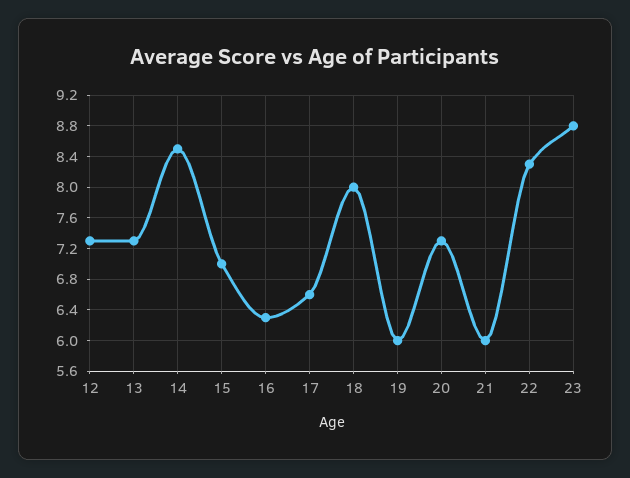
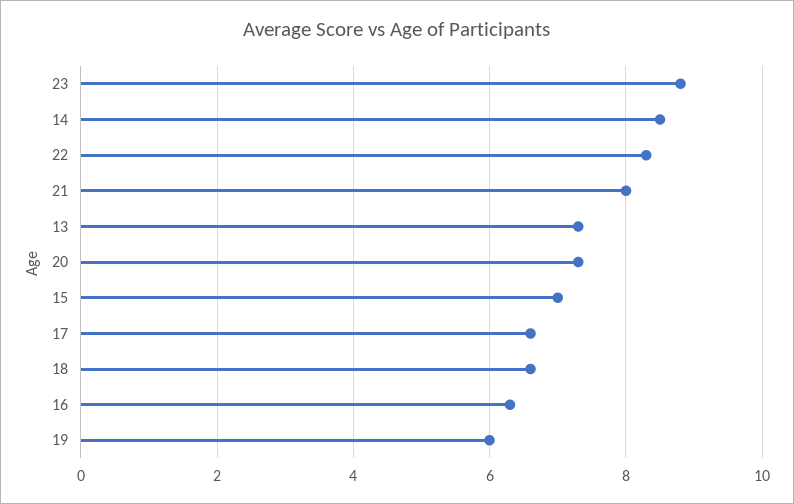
12: 7.3 -> none
18: 8 -> 6.5
21: 6 -> 8

